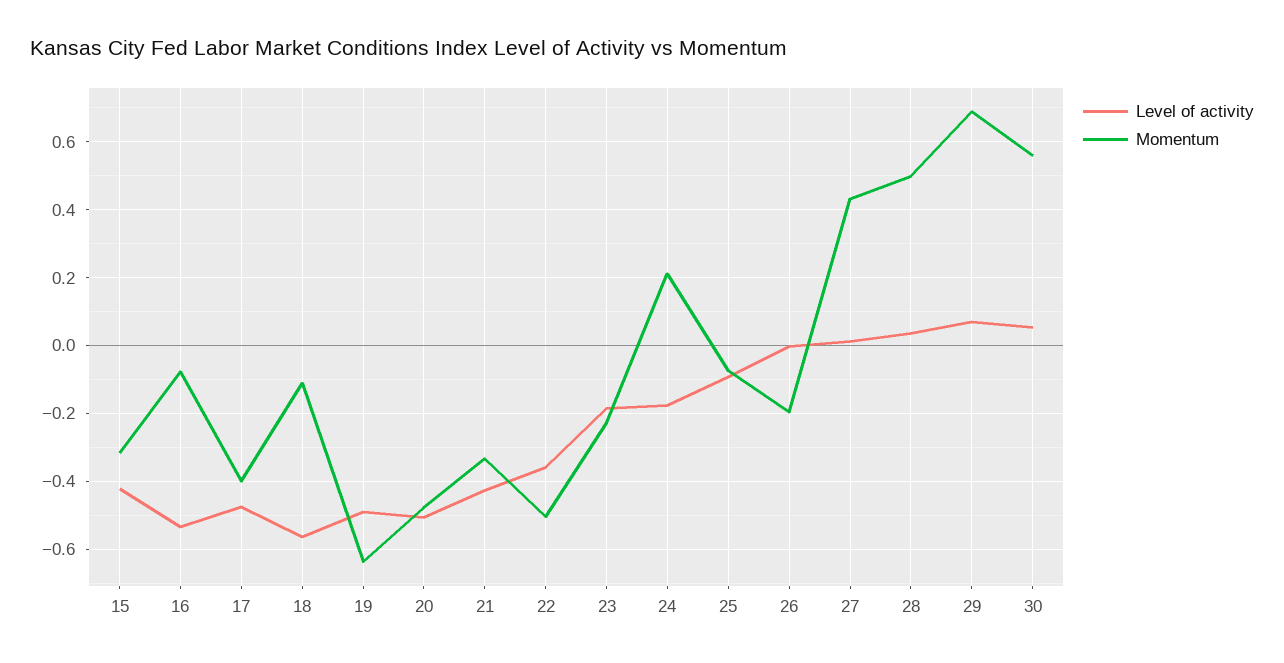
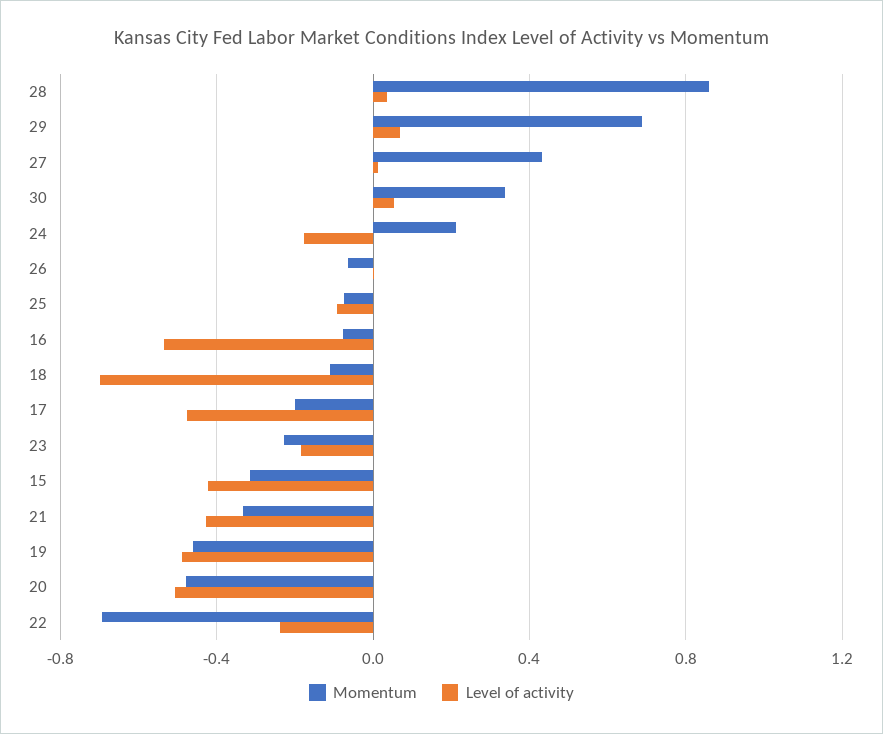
Momentum, 17: -0.4 -> -0.2
Level of activity, 18: -0.56 -> -0.7
Momentum, 19: -0.64 -> -0.45
Level of activity, 22: -0.36 -> -0.25
Momentum, 22: -0.5 -> -0.7
Momentum, 26: -0.2 -> -0.05
Momentum, 28: 0.5 -> 0.85
Momentum, 30: 0.56 -> 0.35

